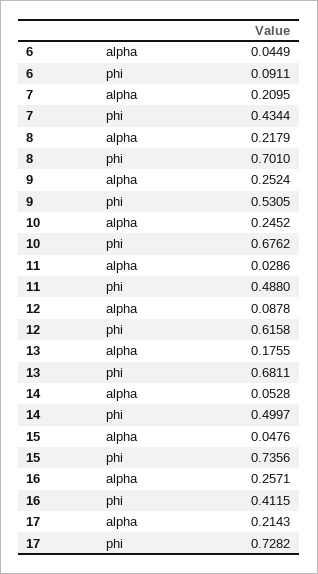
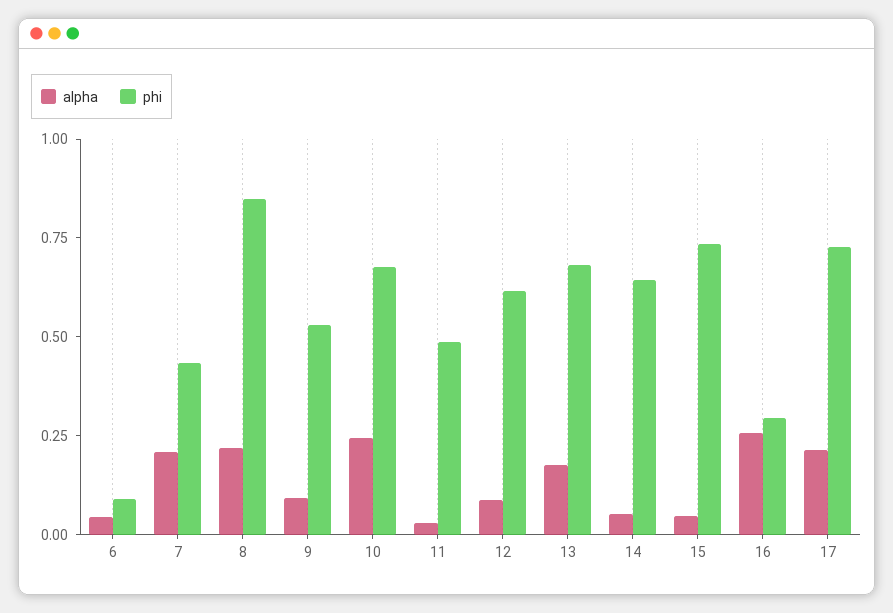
phi, 8: 0.701 -> 0.85
alpha, 9: 0.2524 -> 0.1
phi, 14: 0.4997 -> 0.65
phi, 16: 0.4115 -> 0.3

